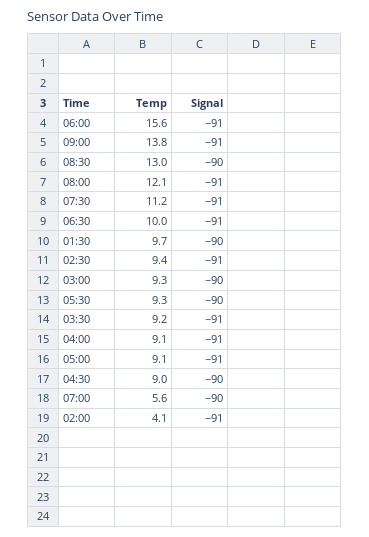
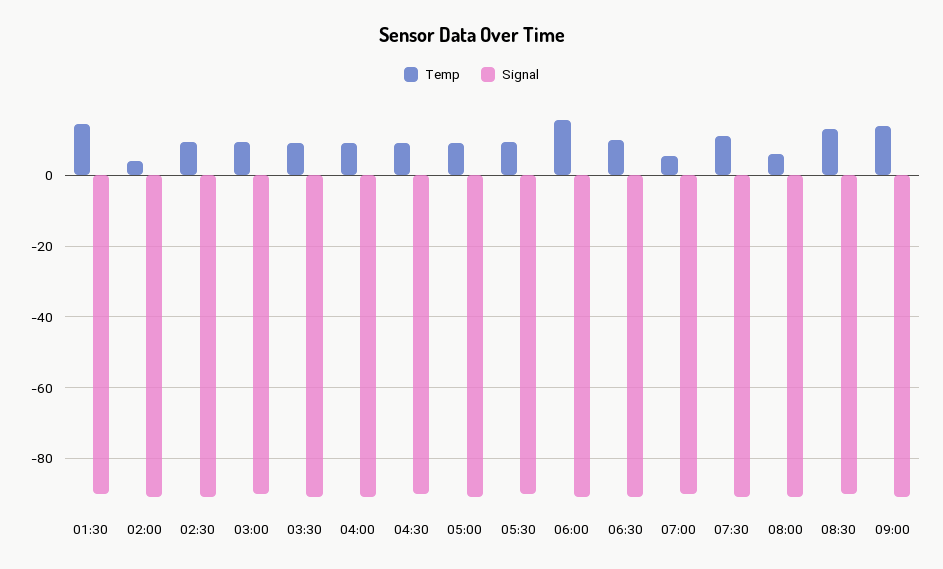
Temp, 08:00: 12.1 -> 6
Temp, 01:30: 9.7 -> 14

